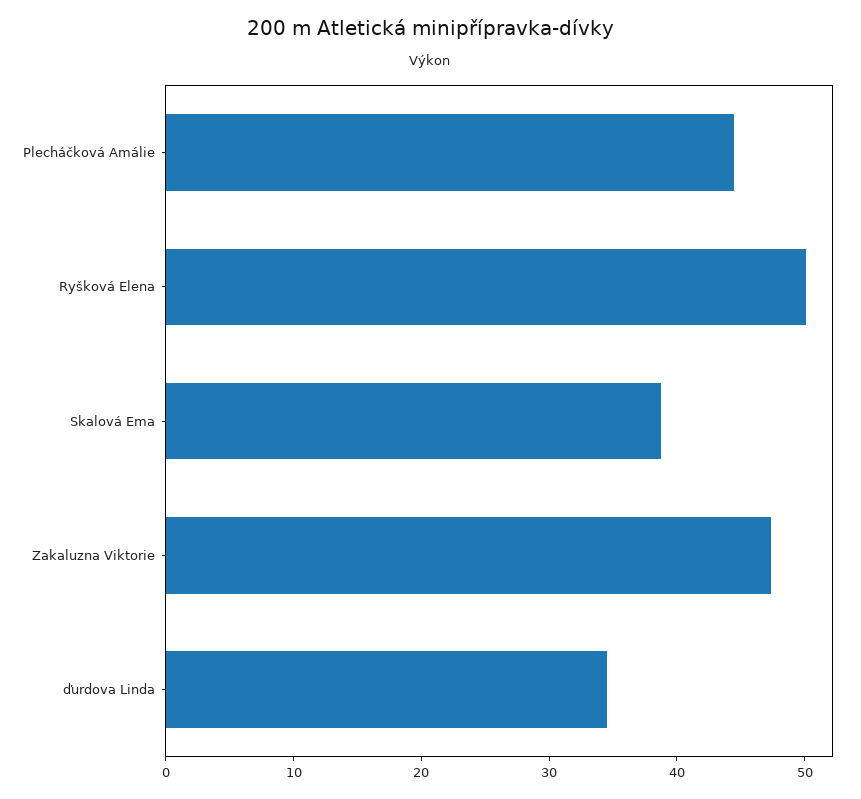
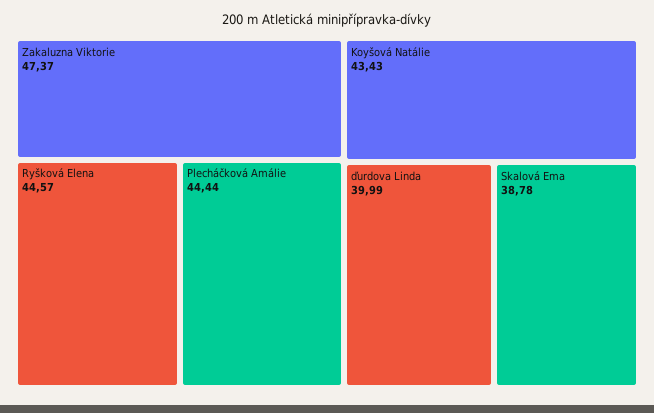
Ryšková Elena: 50 -> 44.57
ďurdova Linda: 34 -> 39.99
Koyšová Natálie: none -> 43.43

